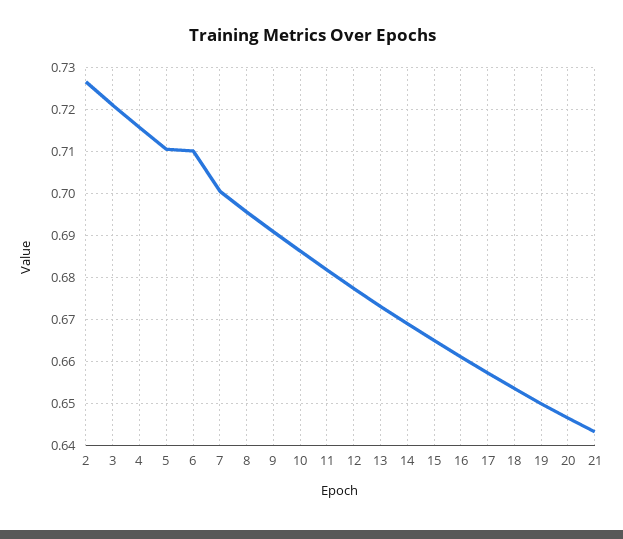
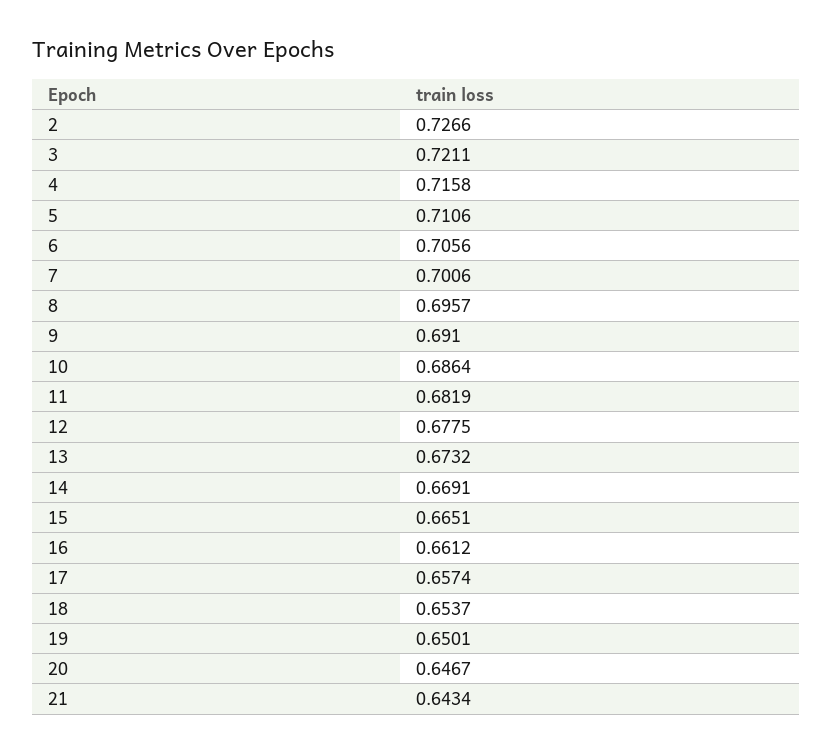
6: 0.71 -> 0.7056

